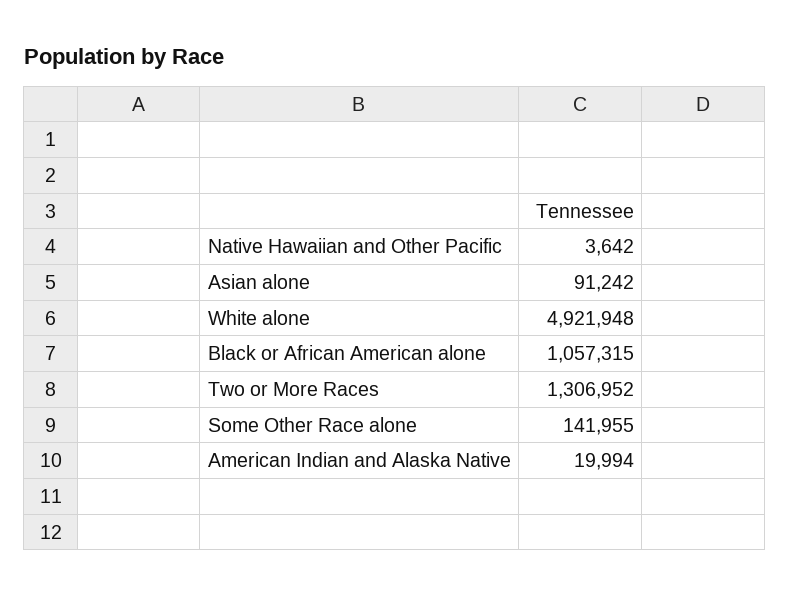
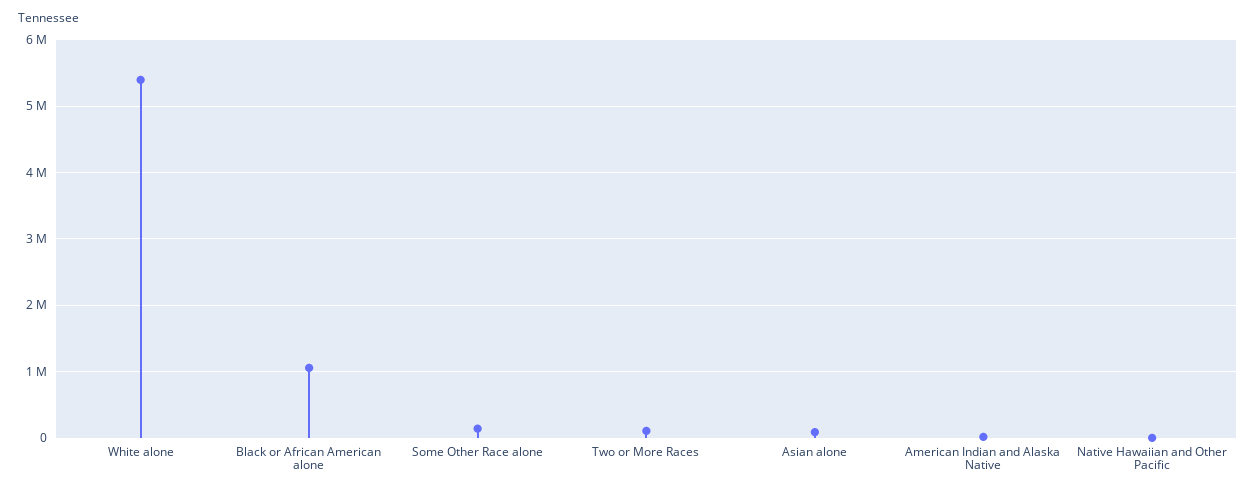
White alone: 4921948 -> 5400000
Two or More Races: 1306952 -> 100000

